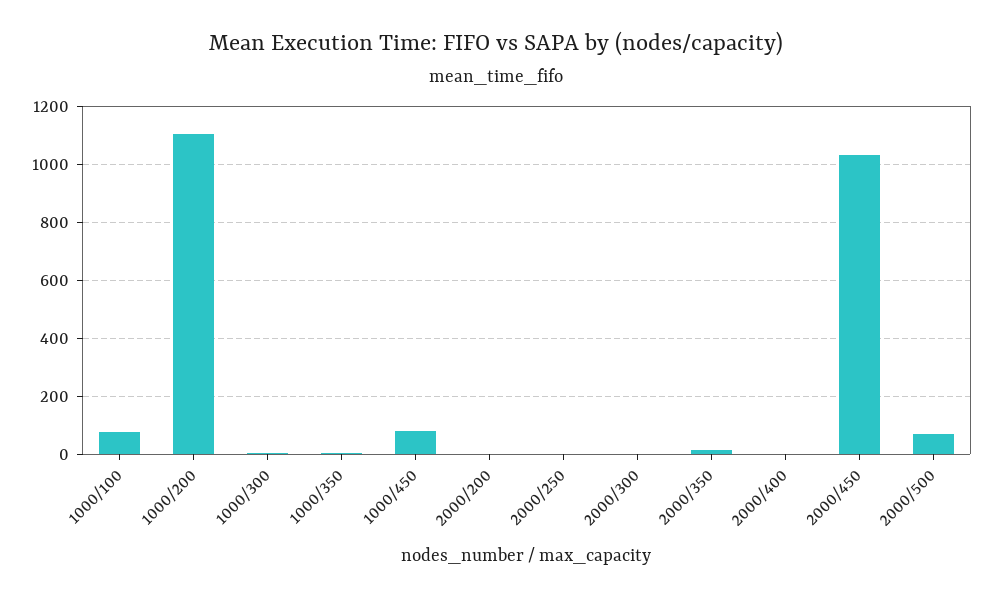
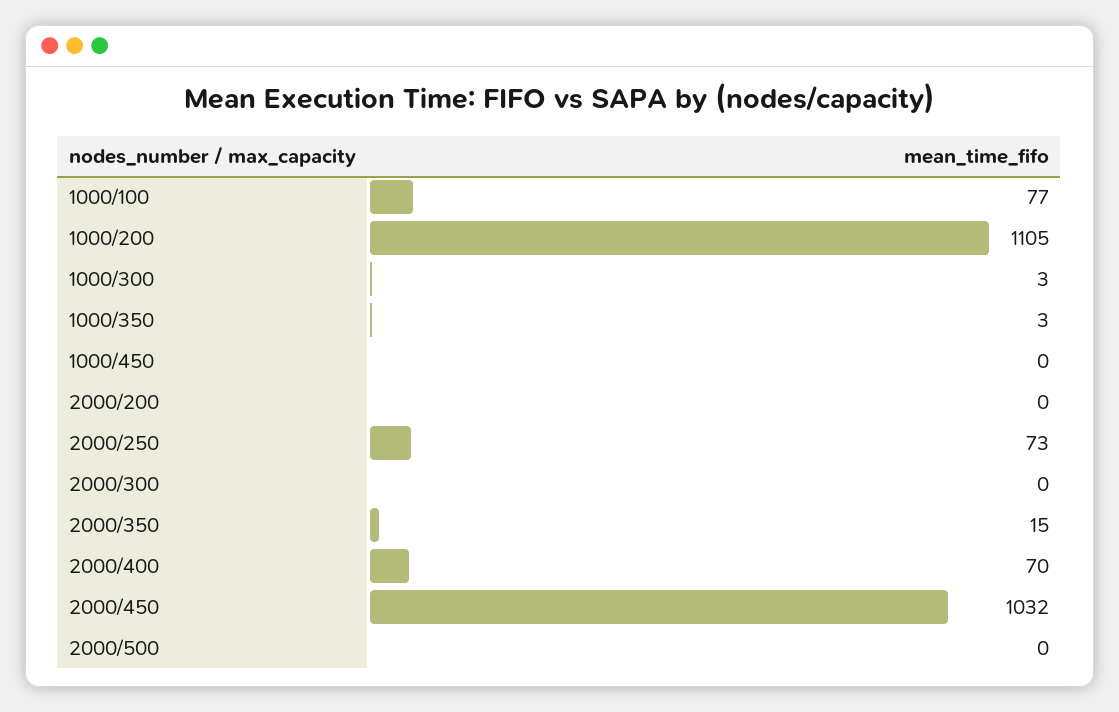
1000/450: 75 -> 0
2000/250: 0 -> 73
2000/400: 0 -> 70
2000/500: 75 -> 0

